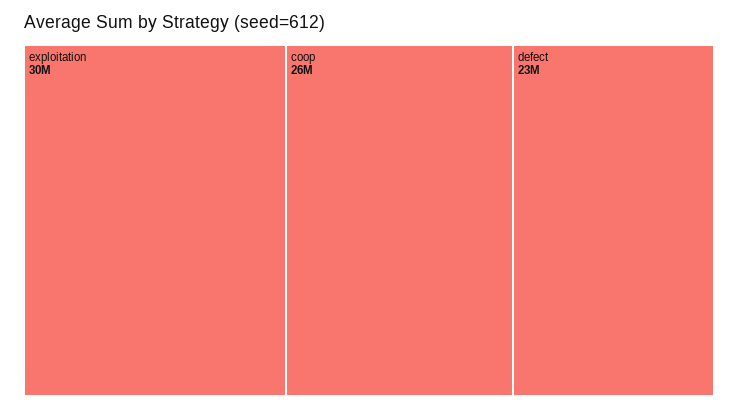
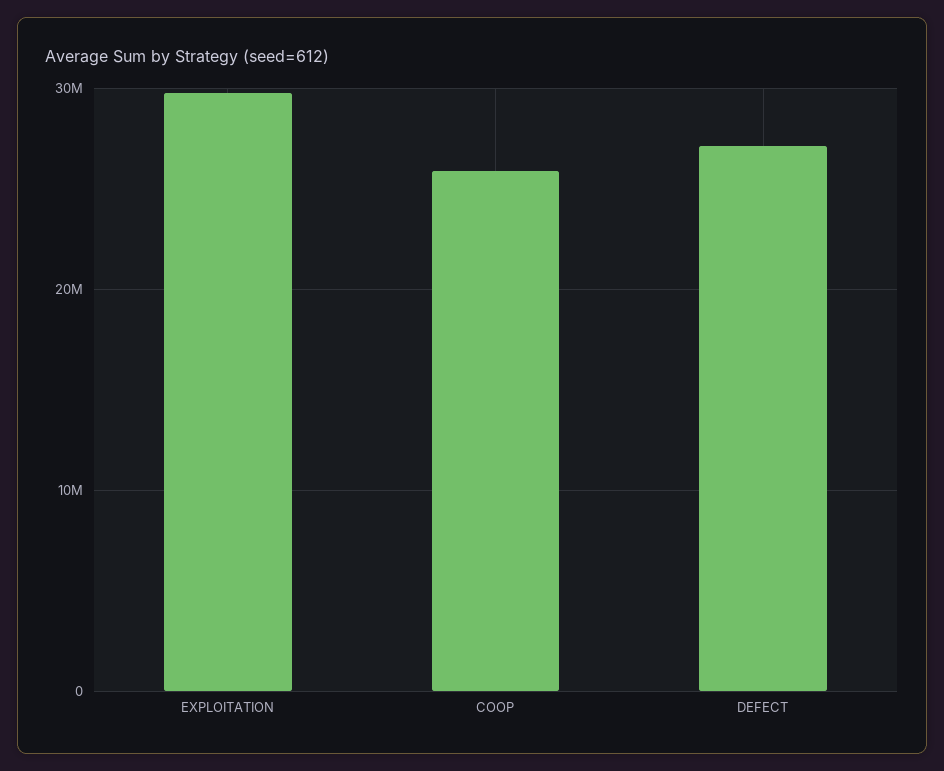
defect: 23000000 -> 27000000

